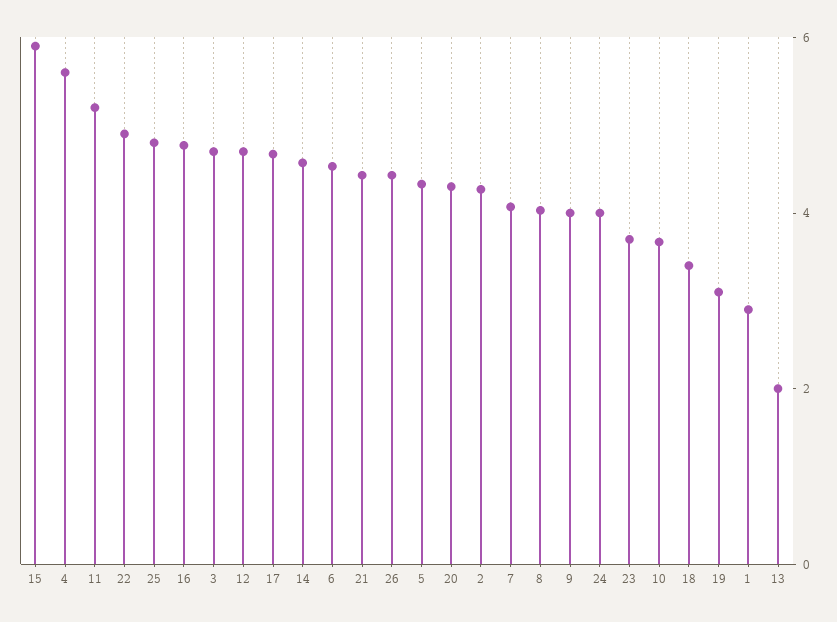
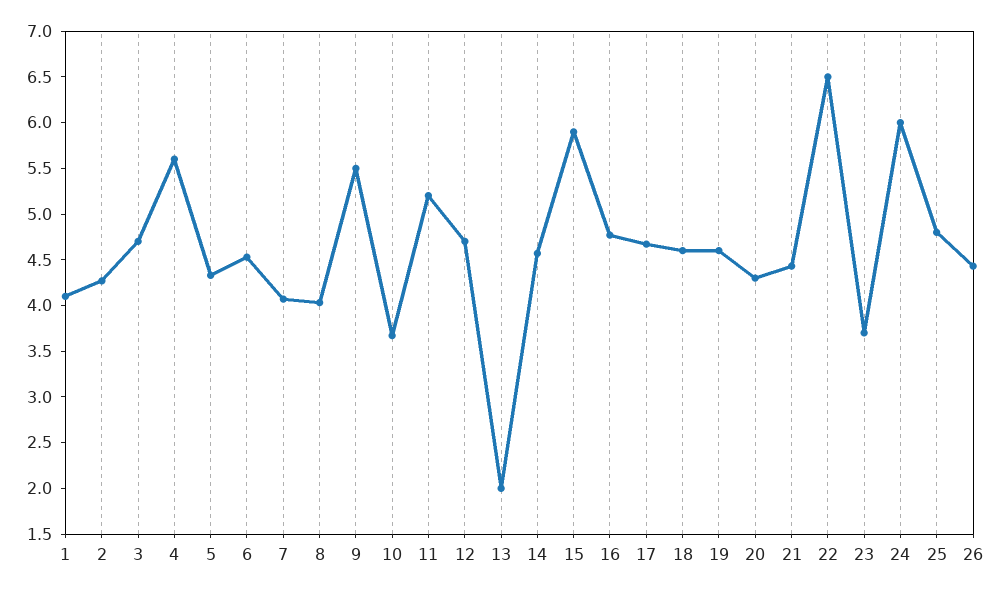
22: 5 -> 6.5
9: 4 -> 5.5
24: 4 -> 6
18: 3.5 -> 4.6
19: 3 -> 4.6
1: 3 -> 4.1

